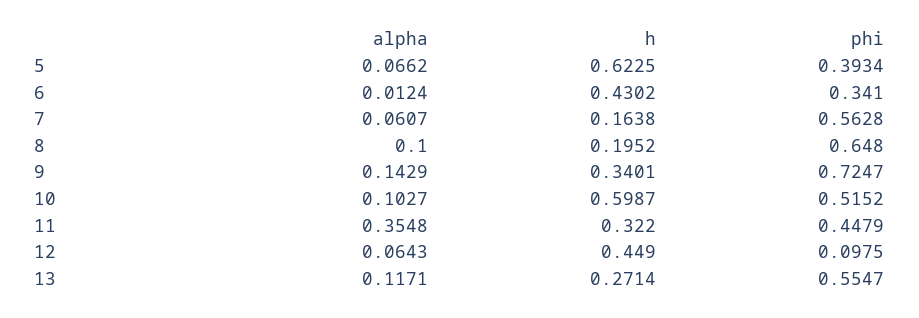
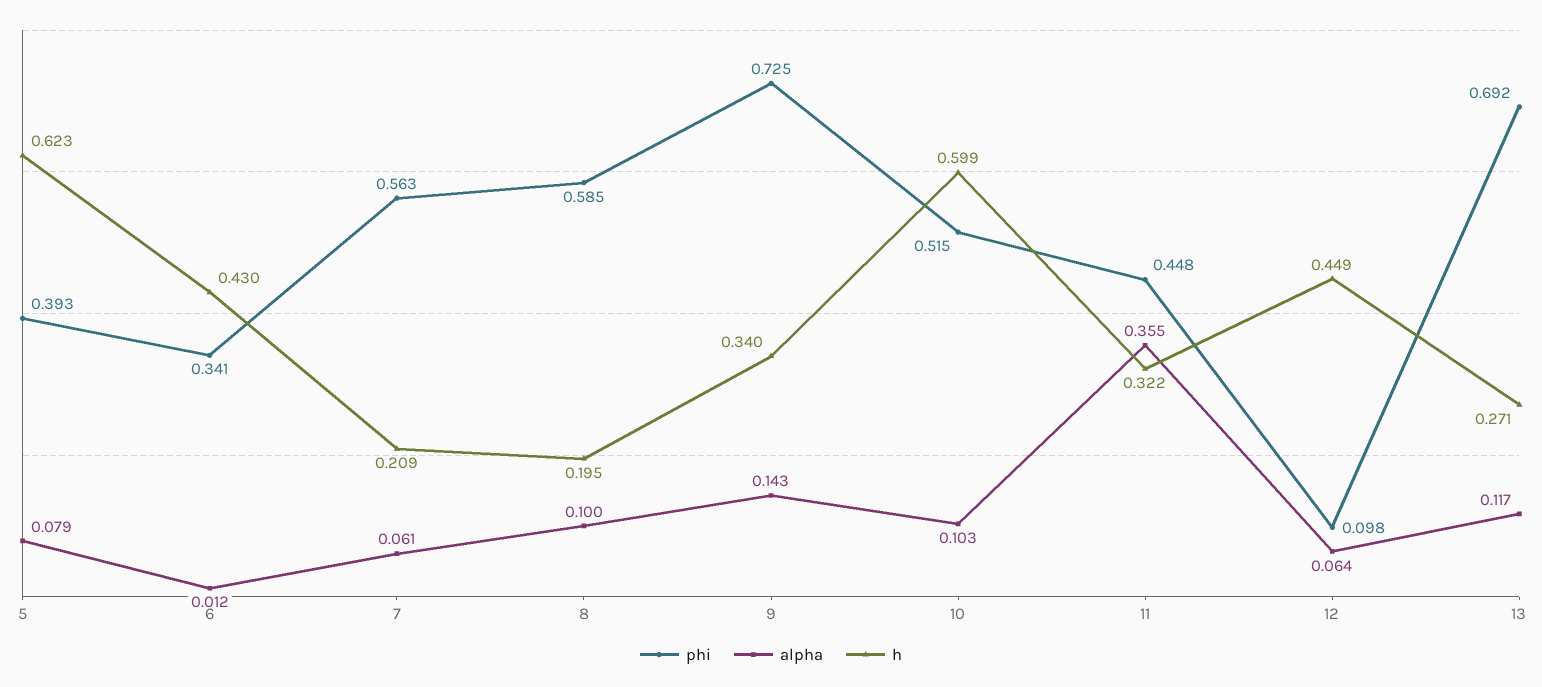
alpha, 5: 0.0662 -> 0.079
h, 7: 0.1638 -> 0.209
phi, 8: 0.648 -> 0.585
phi, 13: 0.5547 -> 0.692

